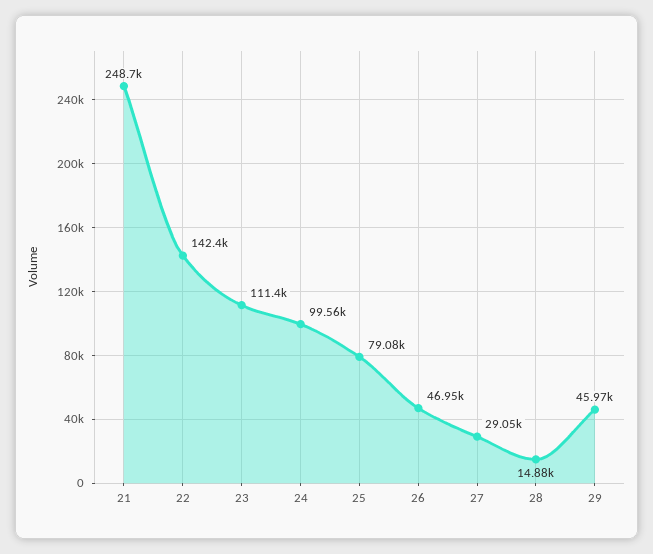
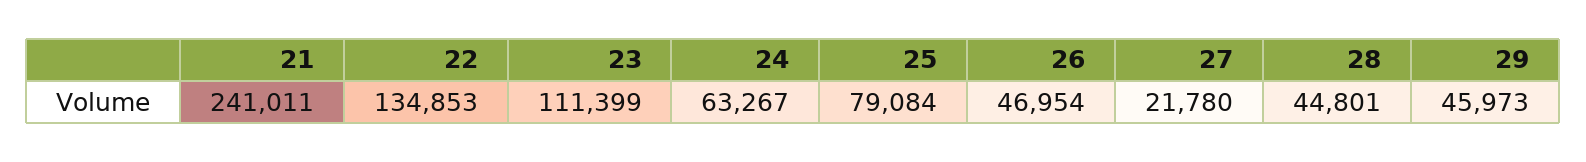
21: 248700 -> 241011
22: 142400 -> 134853
24: 99560 -> 63267
27: 29050 -> 21780
28: 14880 -> 44801

